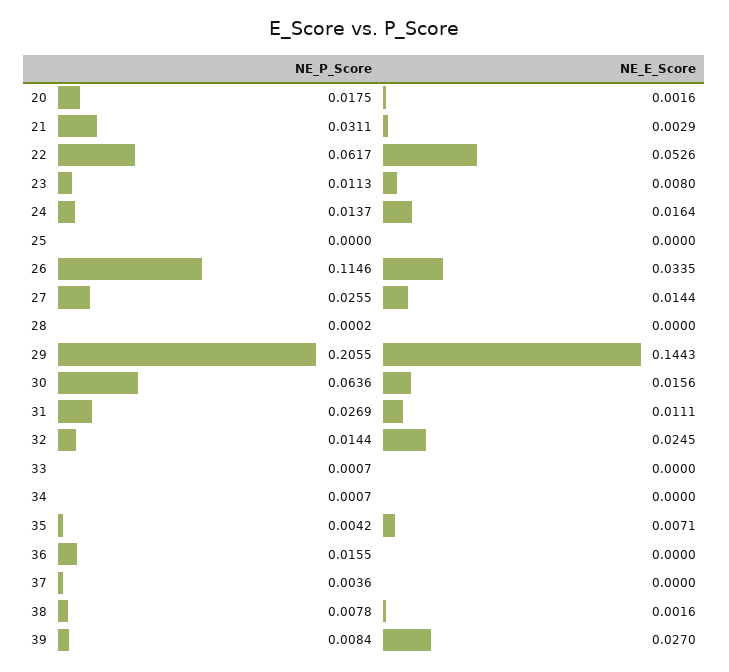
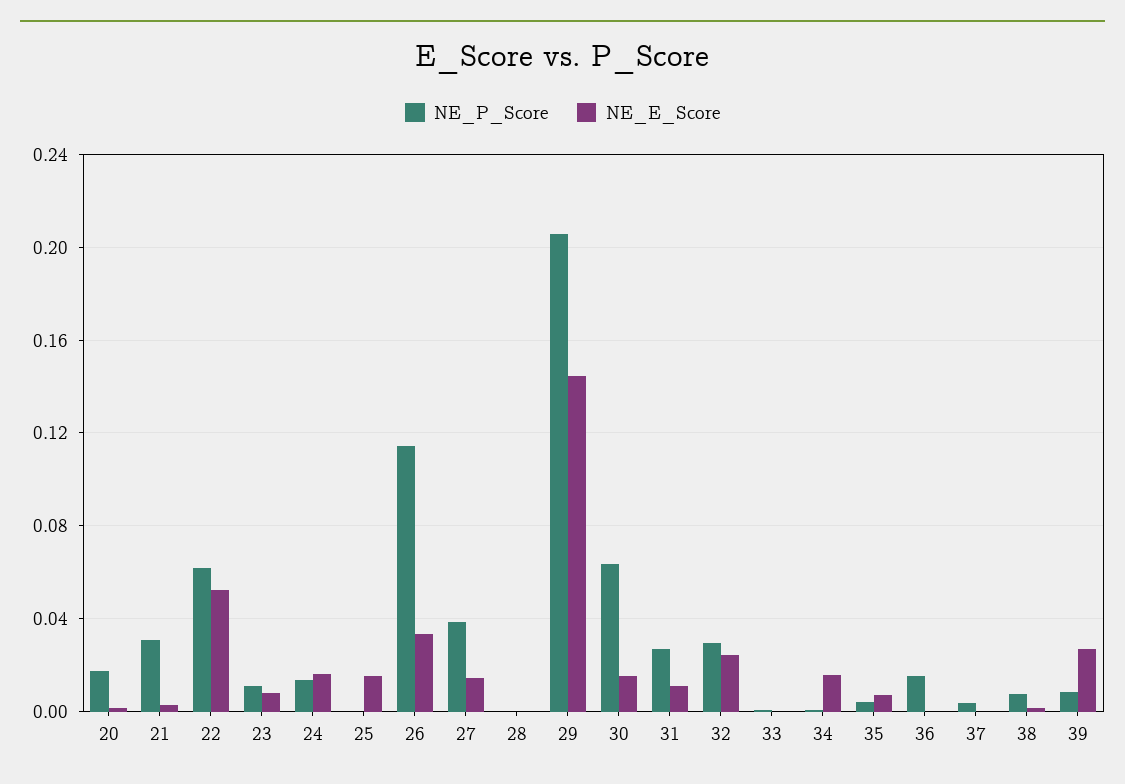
NE_E_Score, 25: 0 -> 0.015
NE_P_Score, 27: 0.0255 -> 0.04
NE_P_Score, 32: 0.0144 -> 0.03
NE_E_Score, 34: 0 -> 0.015

